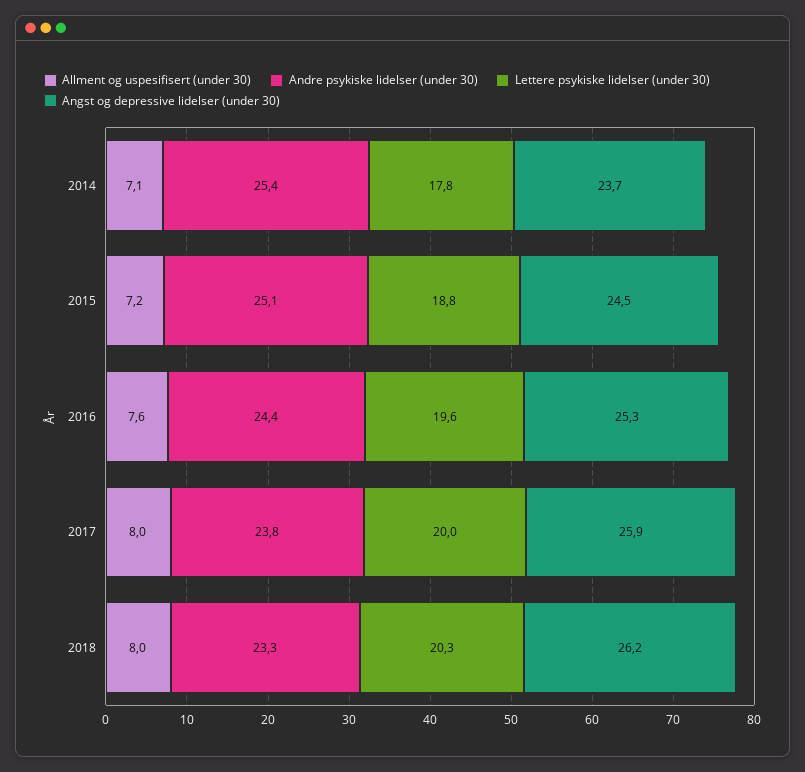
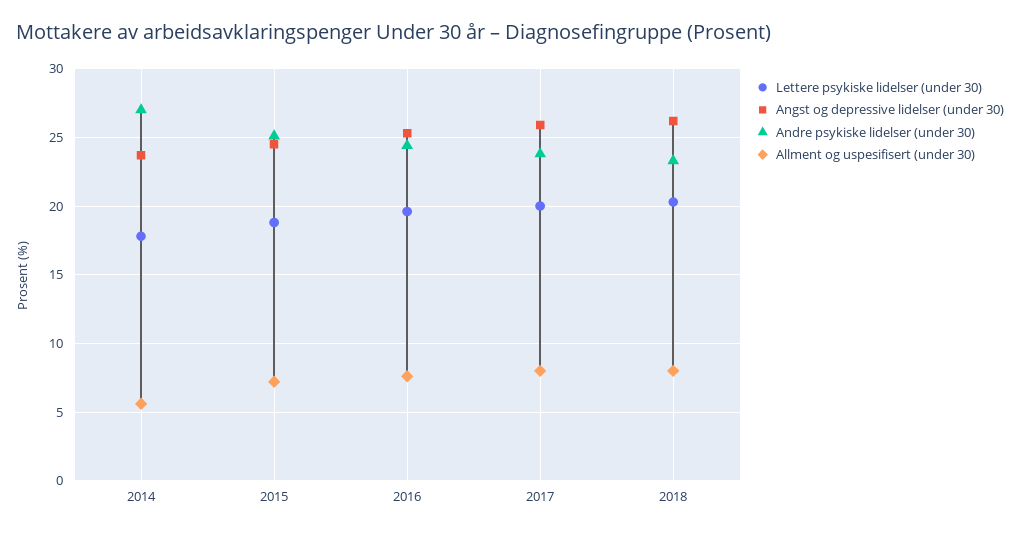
Allment og uspesifisert (under 30), 2014: 7.1 -> 5.5
Andre psykiske lidelser (under 30), 2014: 25.4 -> 27

